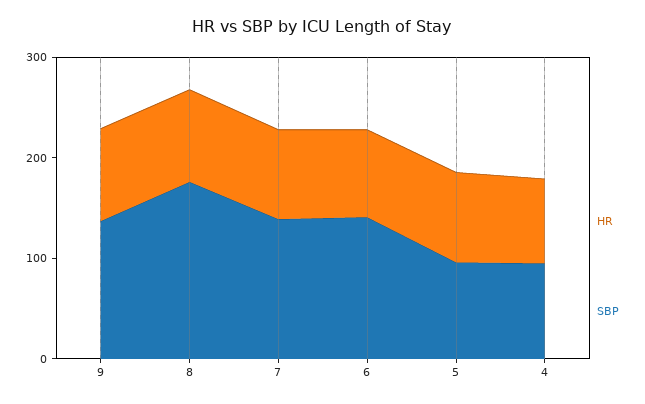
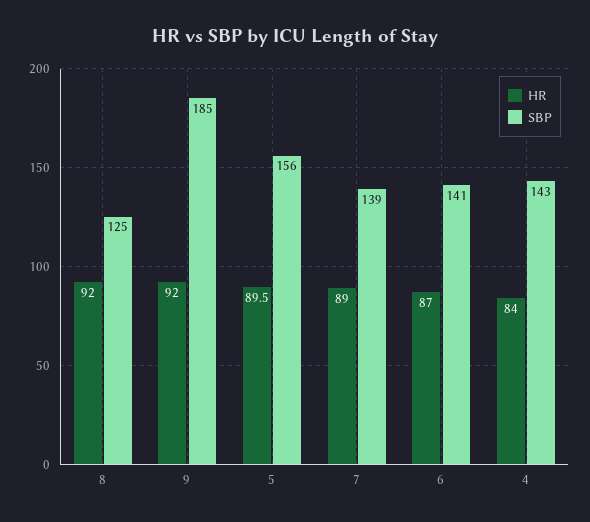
SBP, 9: 140 -> 185
SBP, 8: 180 -> 125
SBP, 5: 100 -> 156
SBP, 4: 100 -> 143

